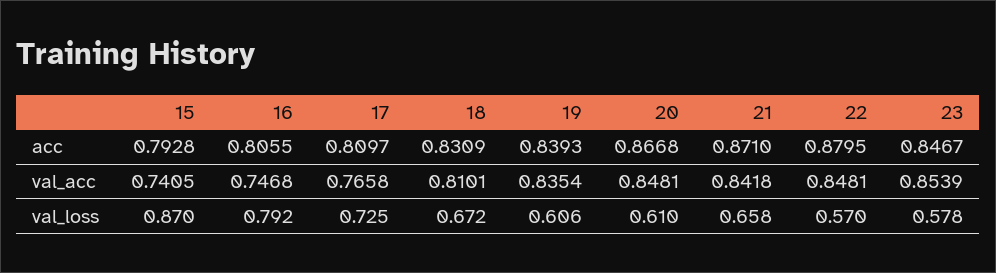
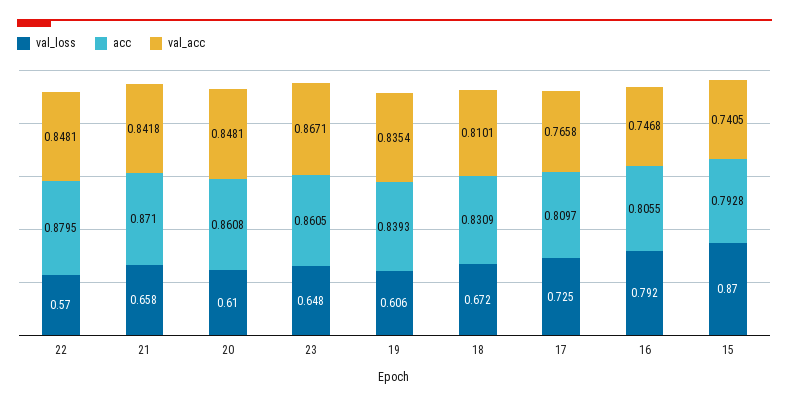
acc, 20: 0.8668 -> 0.8608
acc, 23: 0.8467 -> 0.8605
val_acc, 23: 0.8539 -> 0.8671
val_loss, 23: 0.578 -> 0.648

